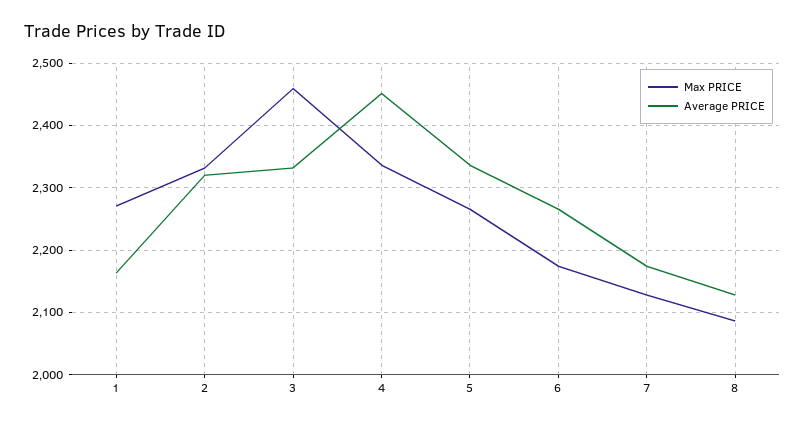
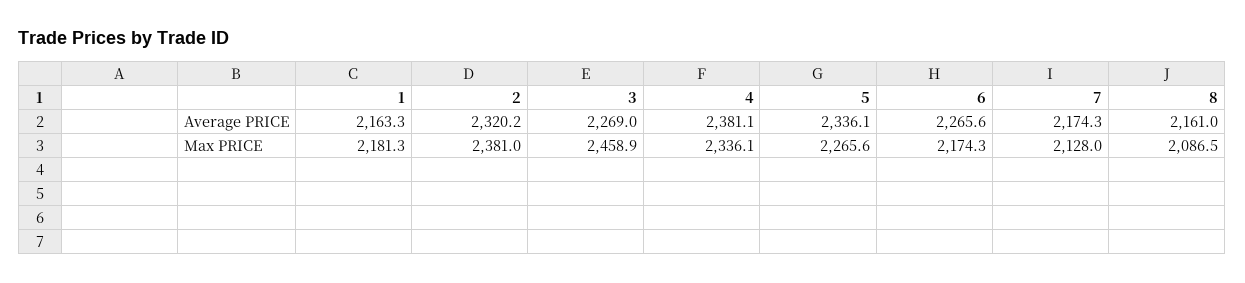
Max PRICE, 1: 2270 -> 2181.3
Max PRICE, 2: 2330 -> 2381
Average PRICE, 3: 2330 -> 2269
Average PRICE, 4: 2450 -> 2381.1
Average PRICE, 8: 2130 -> 2161

